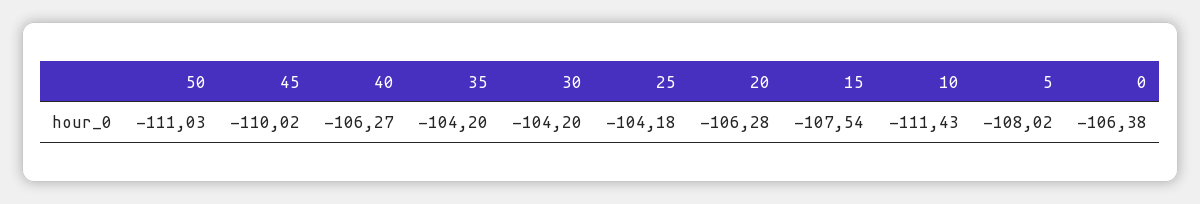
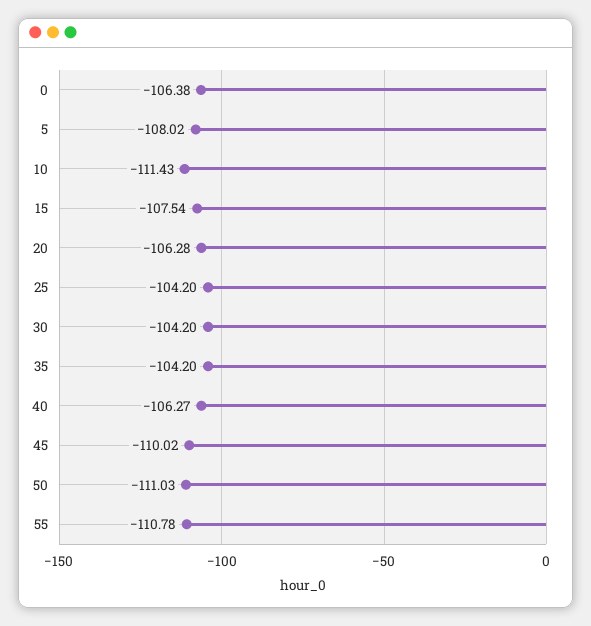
25: -104.18 -> -104.2
55: none -> -110.78

